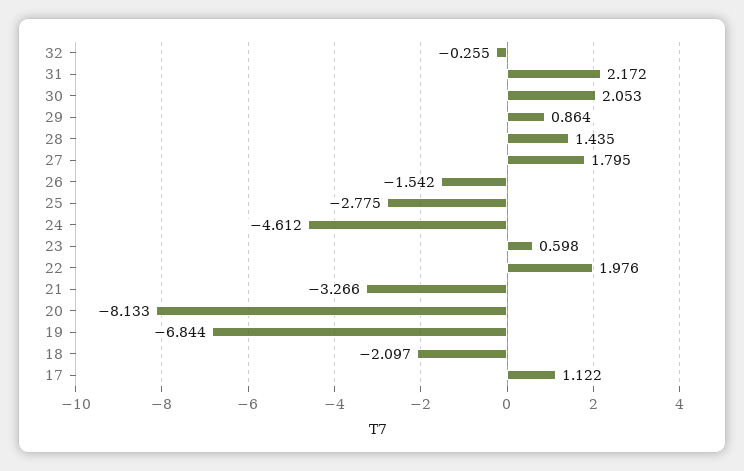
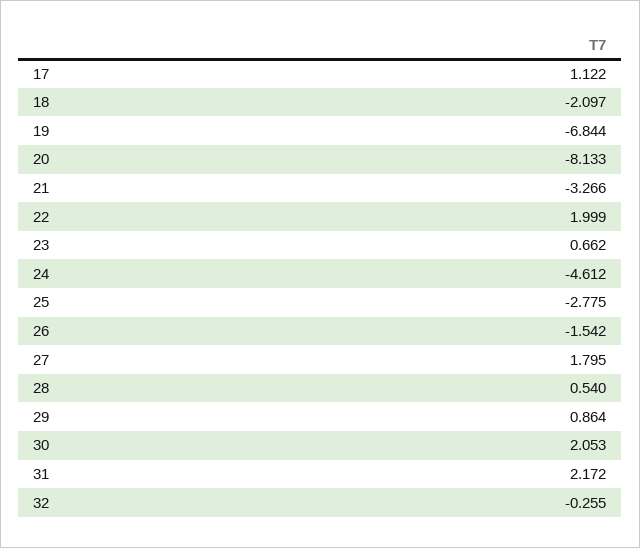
28: 1.435 -> 0.54
23: 0.598 -> 0.662
22: 1.976 -> 1.999

